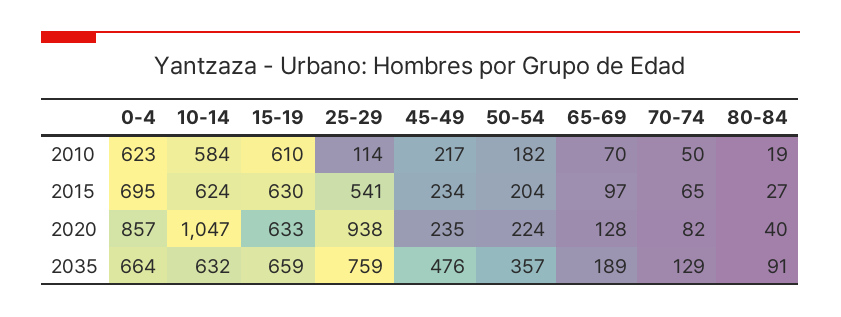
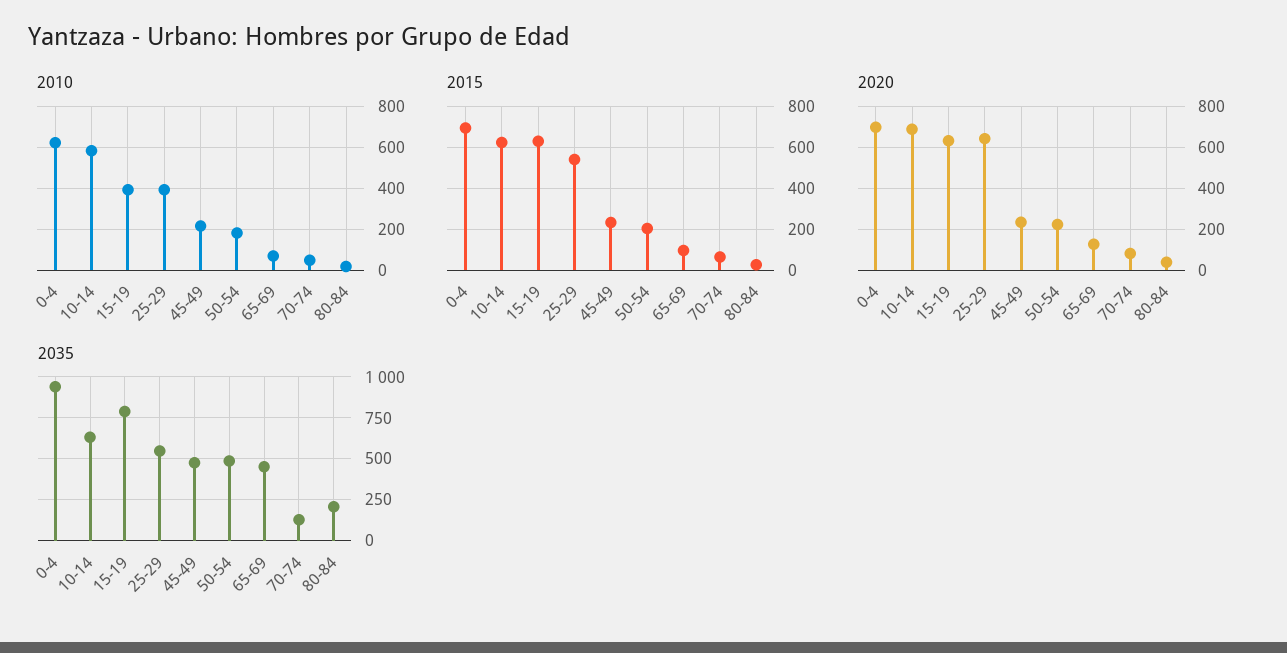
2010, 15-19: 610 -> 400
2010, 25-29: 114 -> 400
2020, 0-4: 857 -> 700
2020, 10-14: 1047 -> 700
2020, 25-29: 938 -> 650
2035, 0-4: 664 -> 950
2035, 15-19: 659 -> 800
2035, 25-29: 759 -> 550
2035, 50-54: 357 -> 500
2035, 65-69: 189 -> 450
2035, 80-84: 91 -> 200

